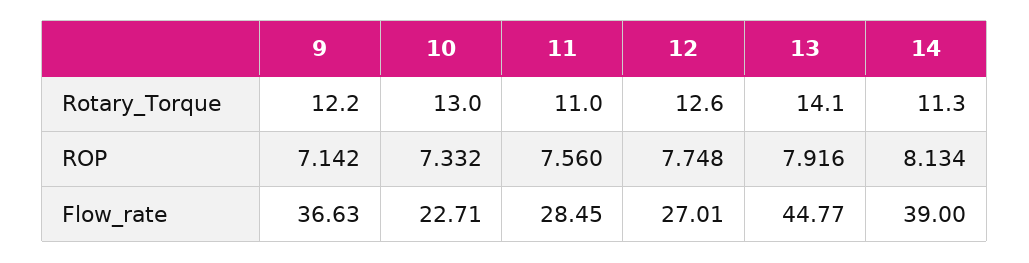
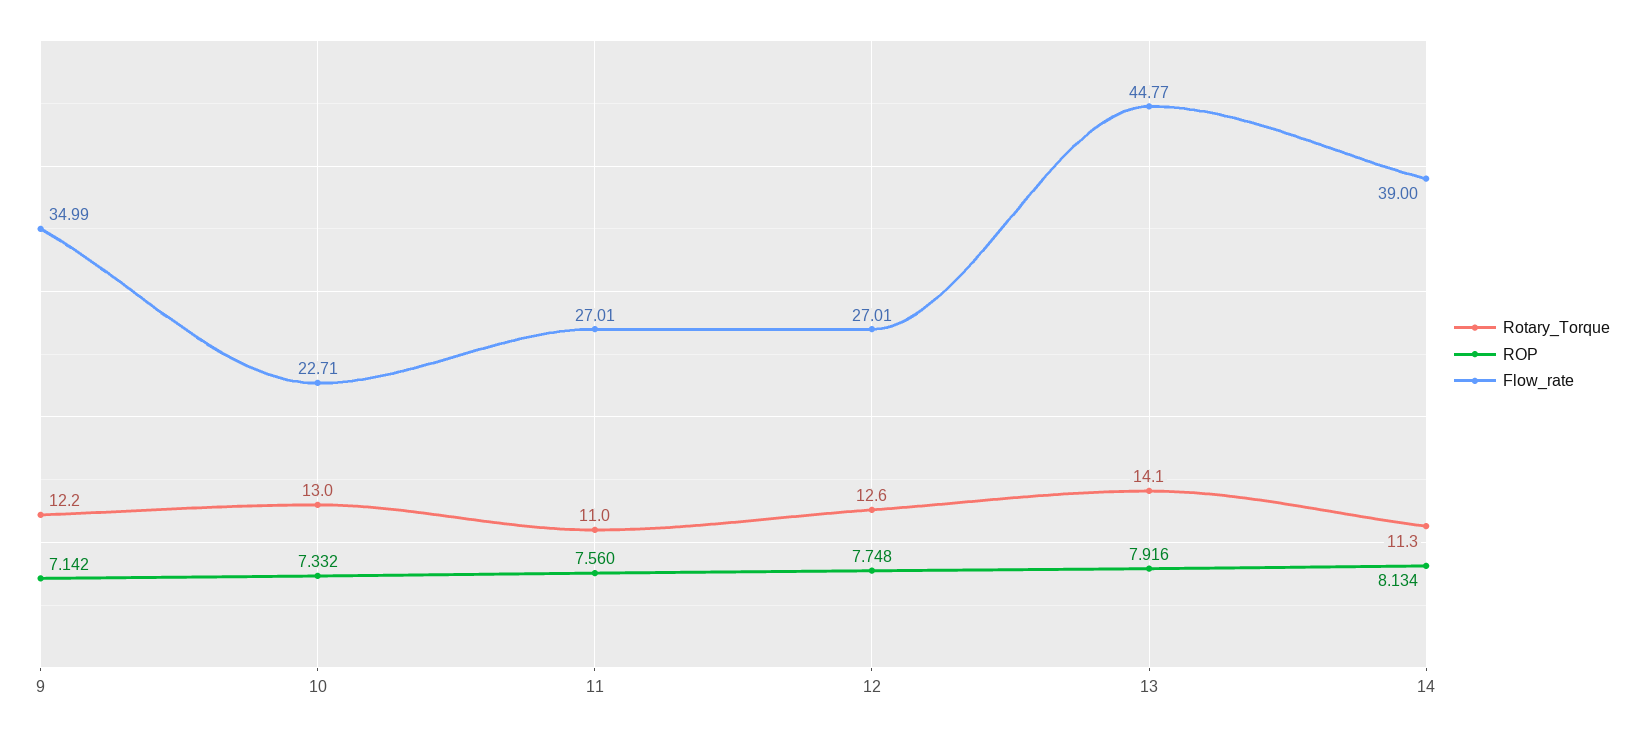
Flow_rate, 9: 36.63 -> 34.99
Flow_rate, 11: 28.45 -> 27.01

